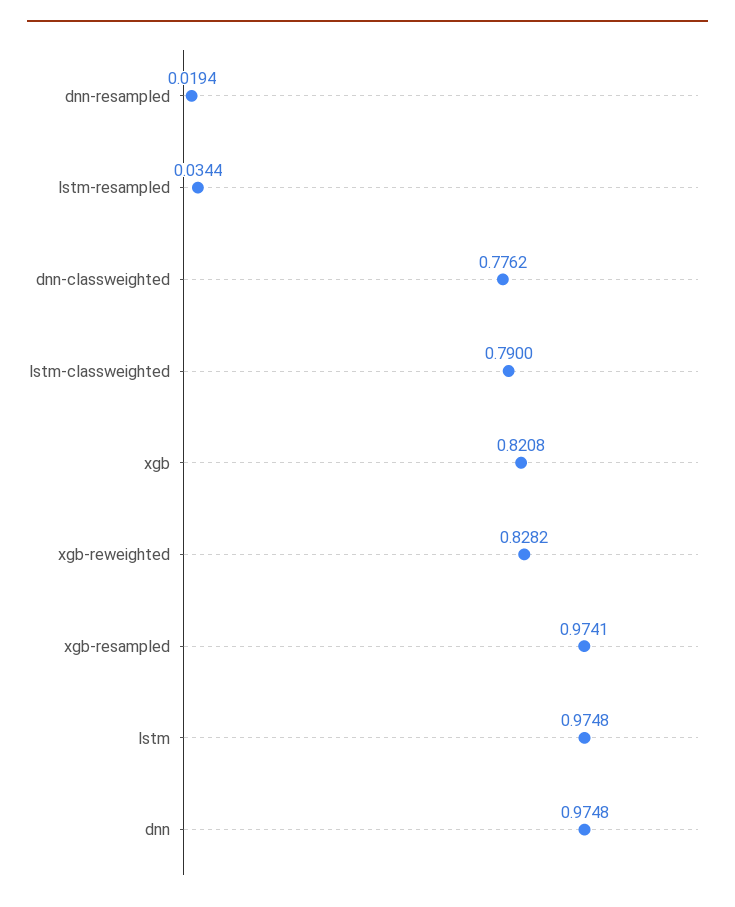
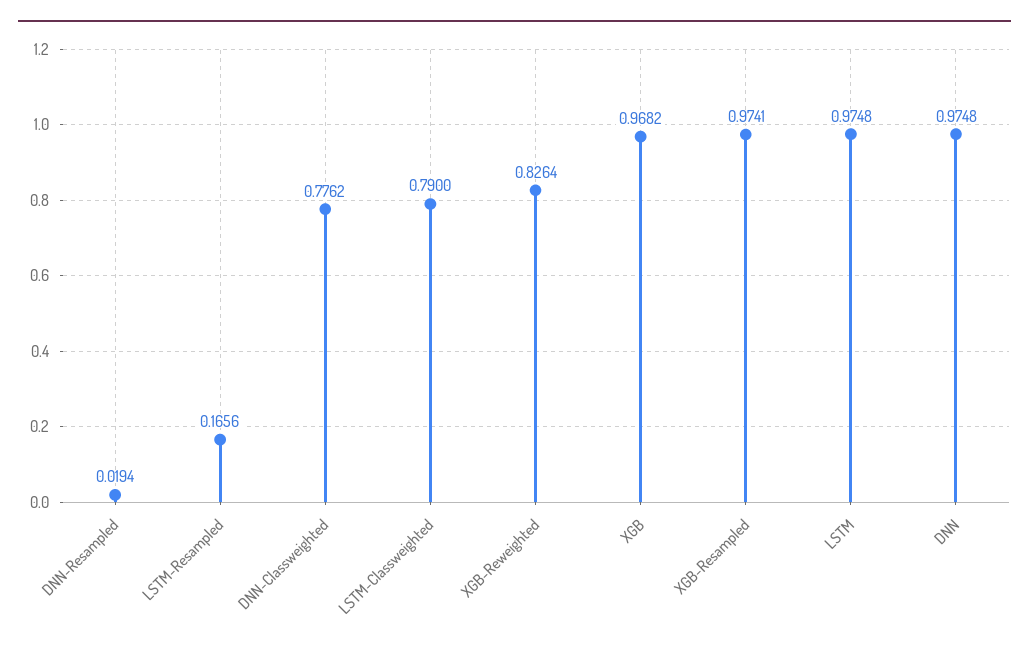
lstm-resampled: 0.0344 -> 0.1656
xgb: 0.8208 -> 0.9682
xgb-reweighted: 0.8282 -> 0.8264

